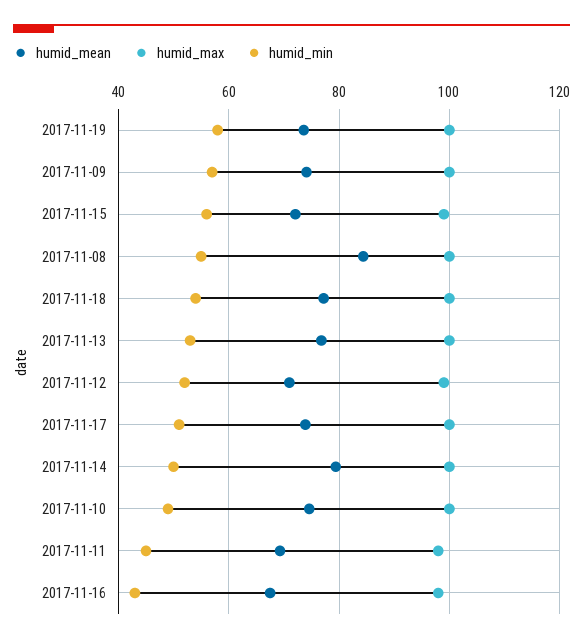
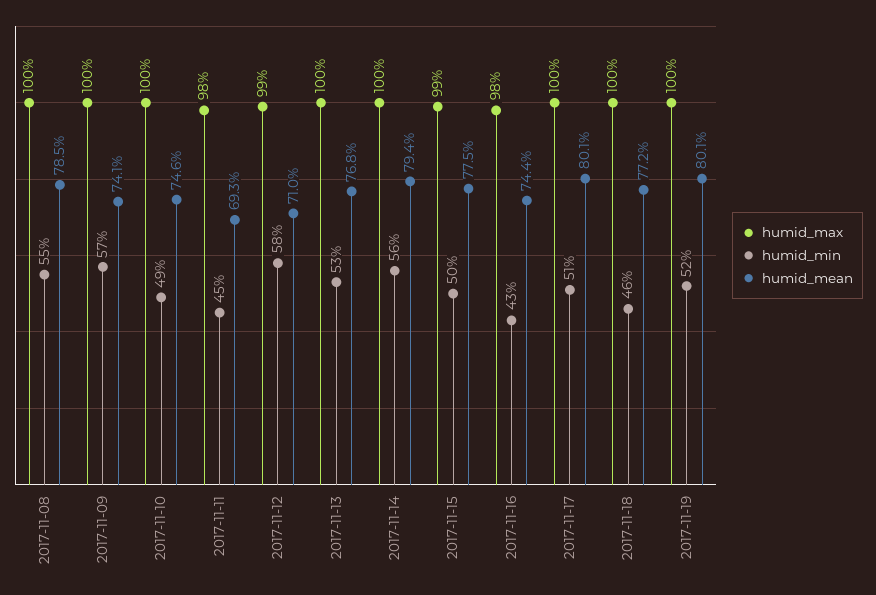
humid_mean, 2017-11-19: 74 -> 80.1
humid_min, 2017-11-19: 58 -> 52
humid_mean, 2017-11-15: 72 -> 77.5
humid_min, 2017-11-15: 56 -> 50
humid_mean, 2017-11-08: 84 -> 78.5
humid_min, 2017-11-18: 54 -> 46
humid_min, 2017-11-12: 52 -> 58
humid_mean, 2017-11-17: 74 -> 80.1
humid_min, 2017-11-14: 50 -> 56
humid_mean, 2017-11-16: 68 -> 74.4

